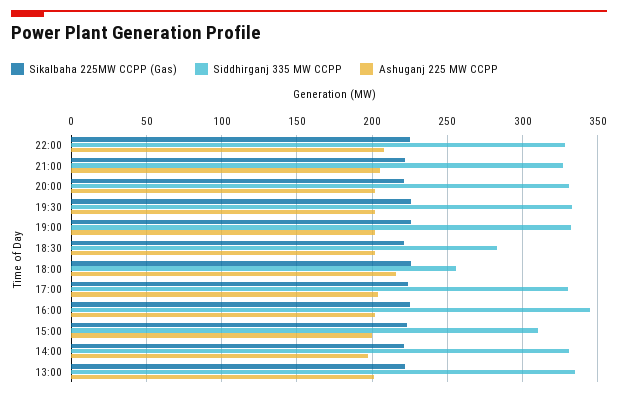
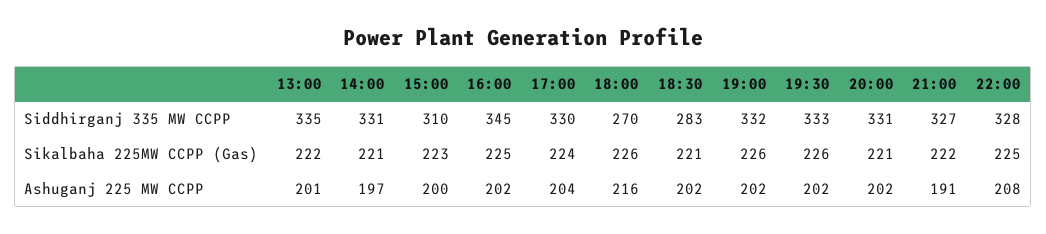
Ashuganj 225 MW CCPP, 21:00: 205 -> 191
Siddhirganj 335 MW CCPP, 18:00: 255 -> 270

